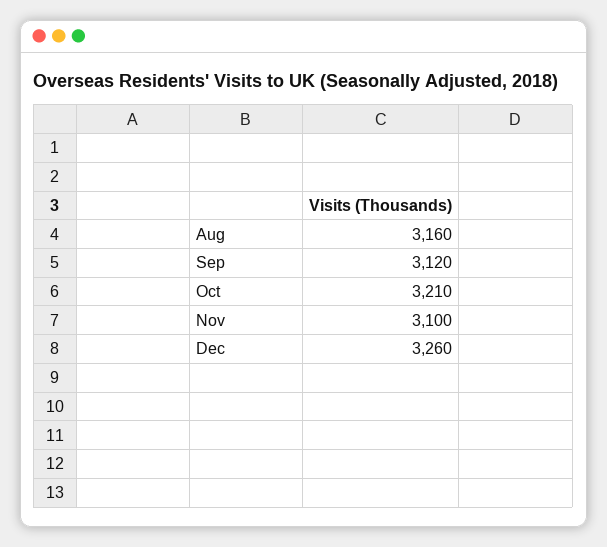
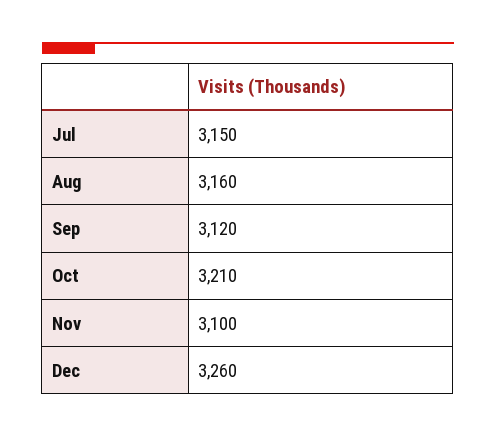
Jul: none -> 3150

